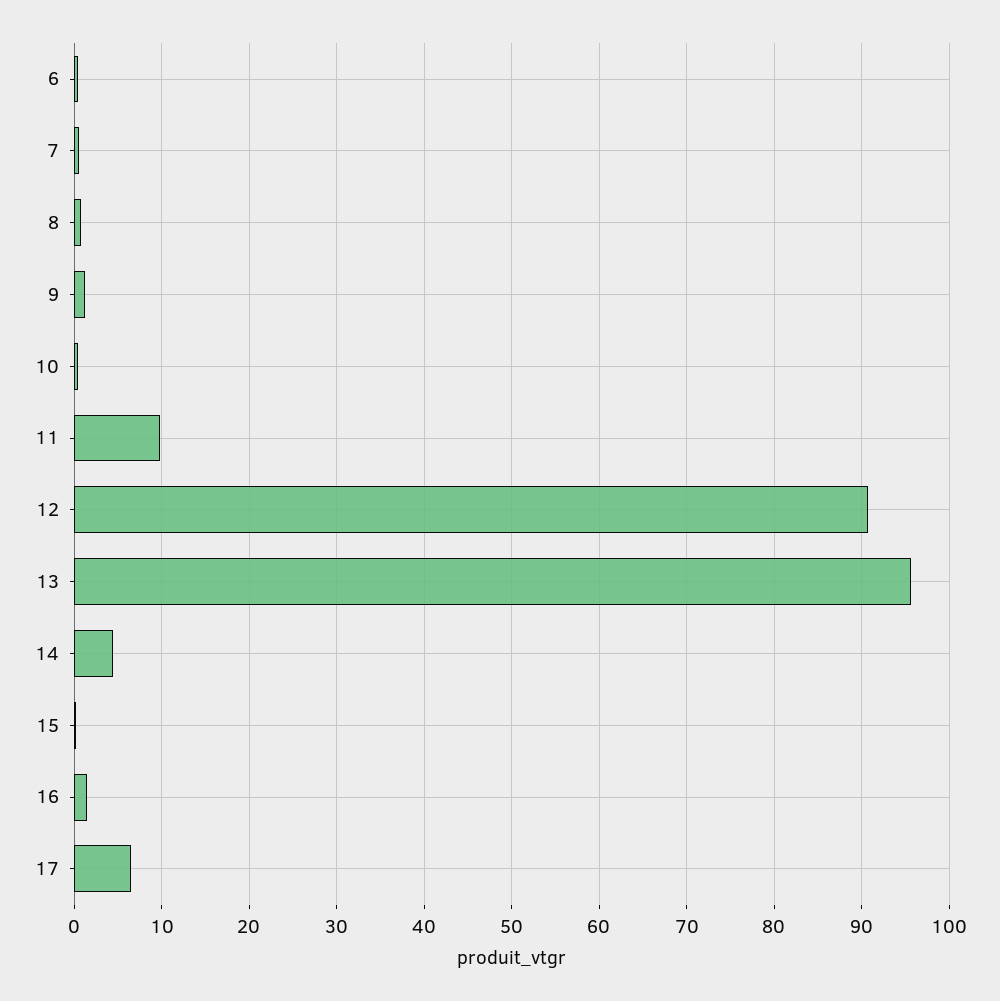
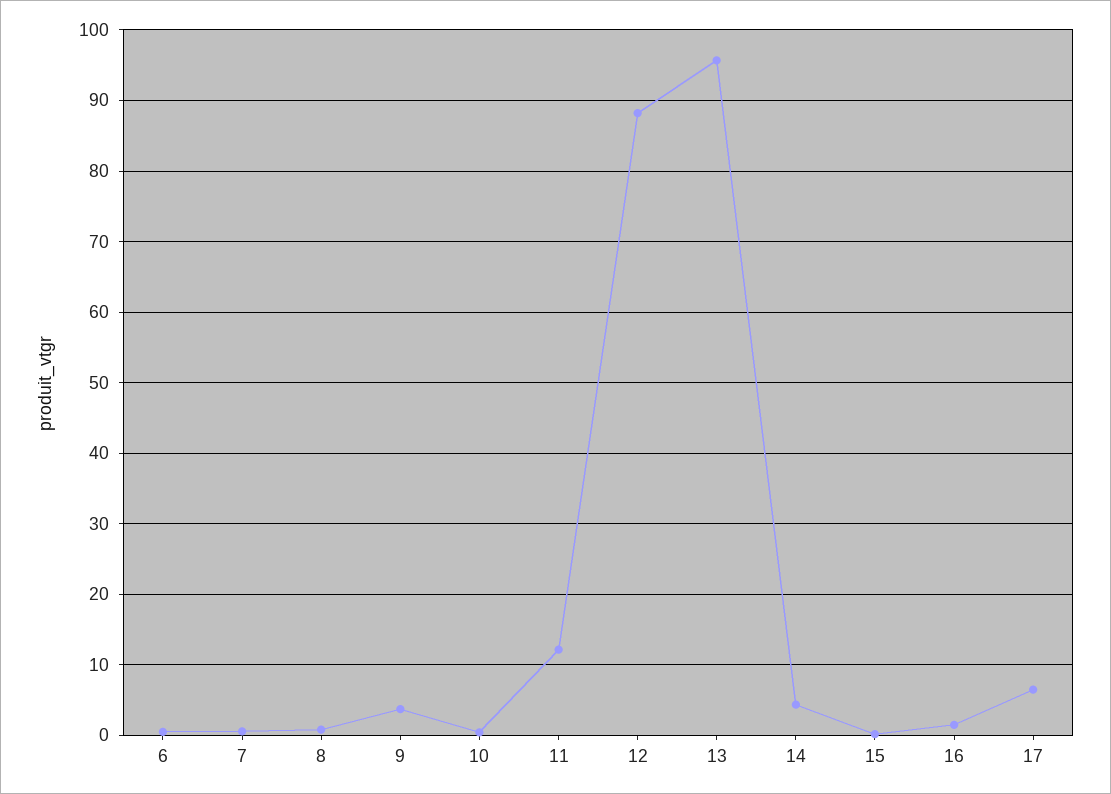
9: 1 -> 4
11: 10 -> 12
12: 91 -> 88

